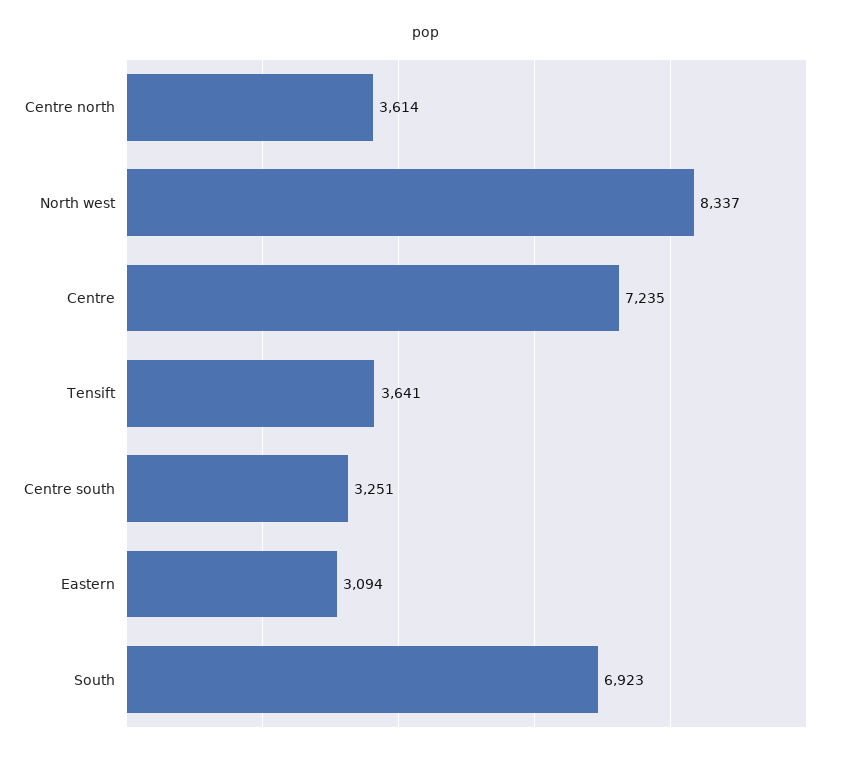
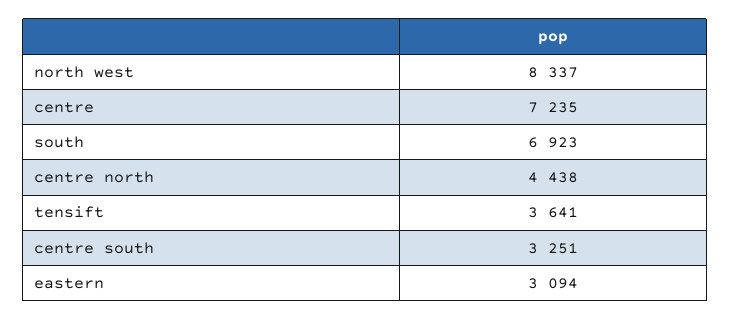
Centre north: 3614 -> 4438

